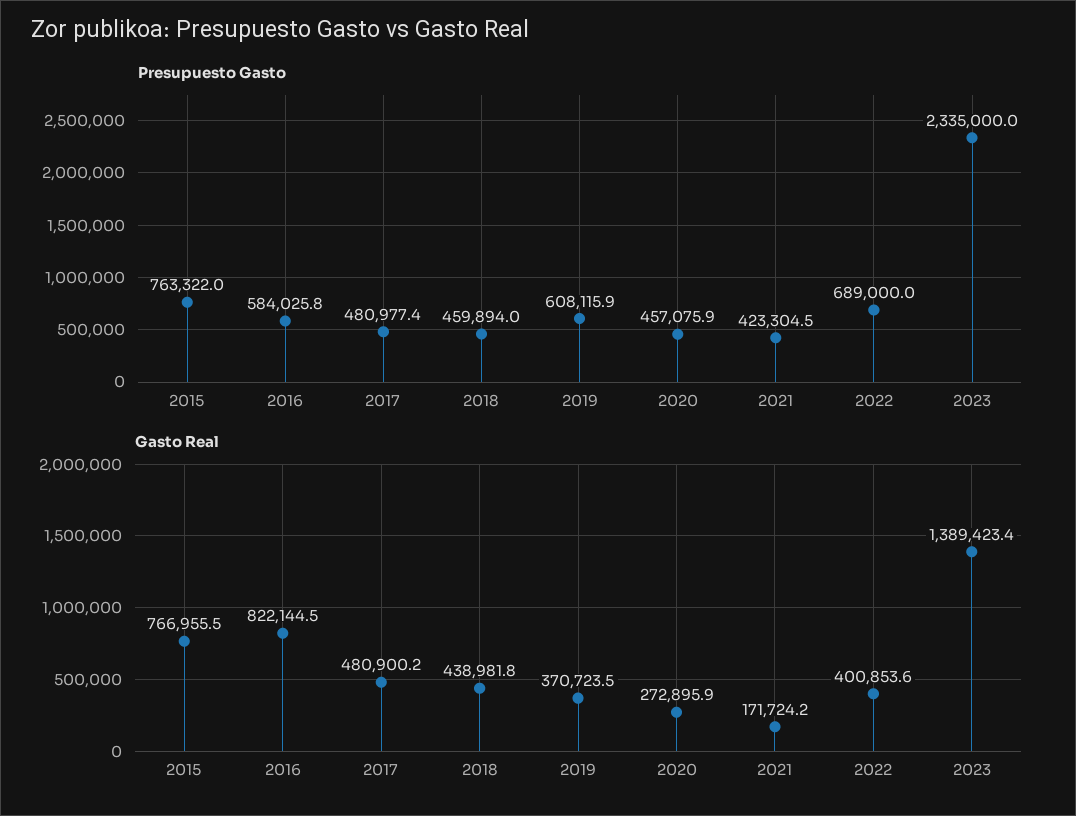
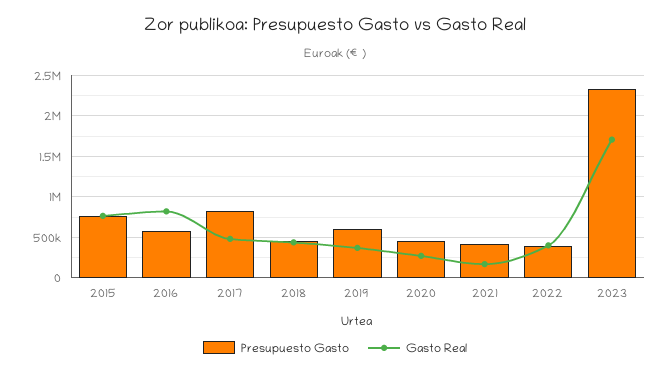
Presupuesto Gasto, 2017: 480977.4 -> 800000
Presupuesto Gasto, 2022: 689000 -> 400000
Gasto Real, 2023: 1389423.4 -> 1700000

